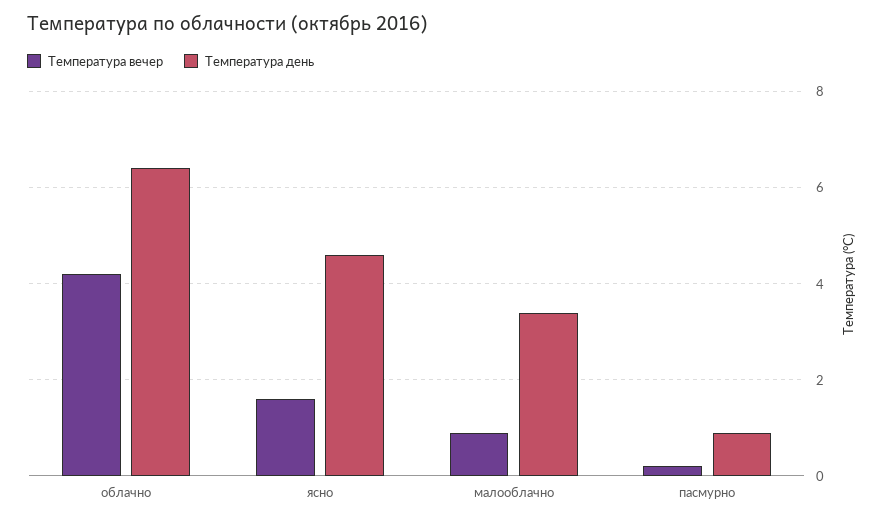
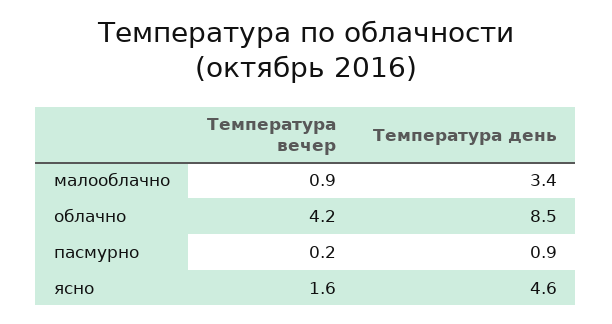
Температура день, облачно: 6.5 -> 8.5

